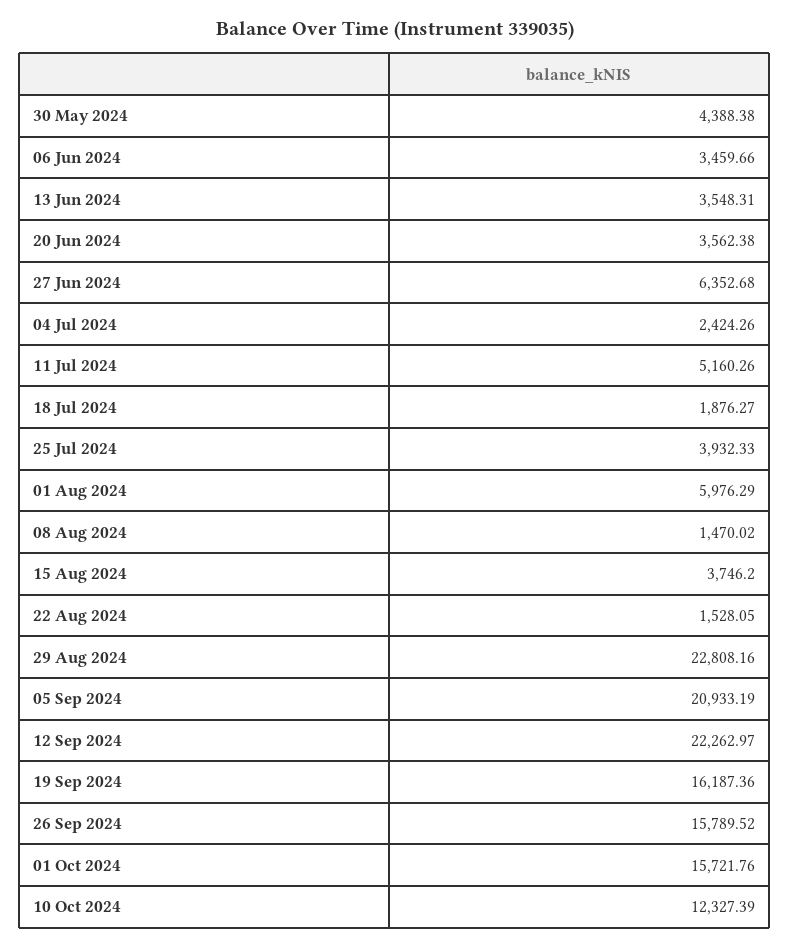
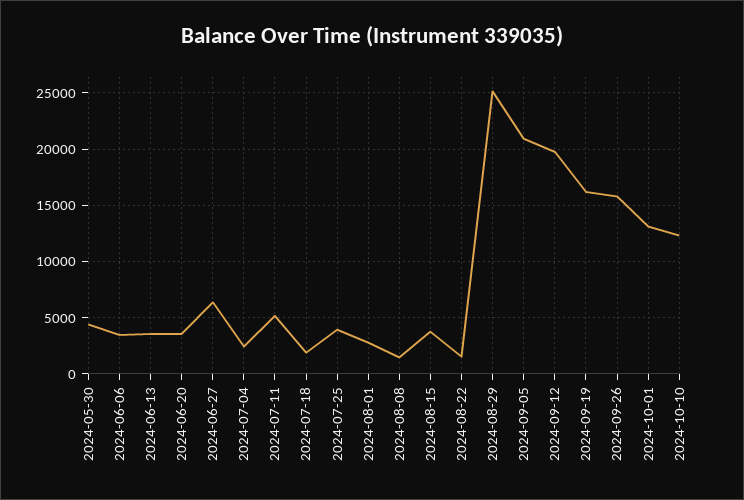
01 Aug 2024: 5976.29 -> 3000
29 Aug 2024: 22808.16 -> 25000
12 Sep 2024: 22262.97 -> 20000
01 Oct 2024: 15721.76 -> 13000

